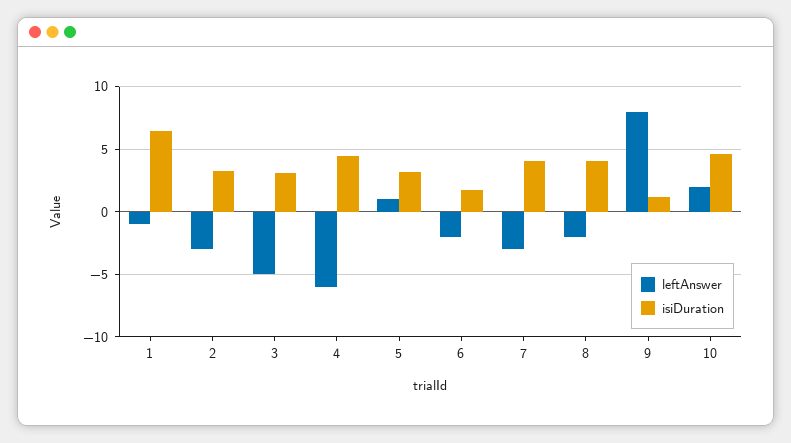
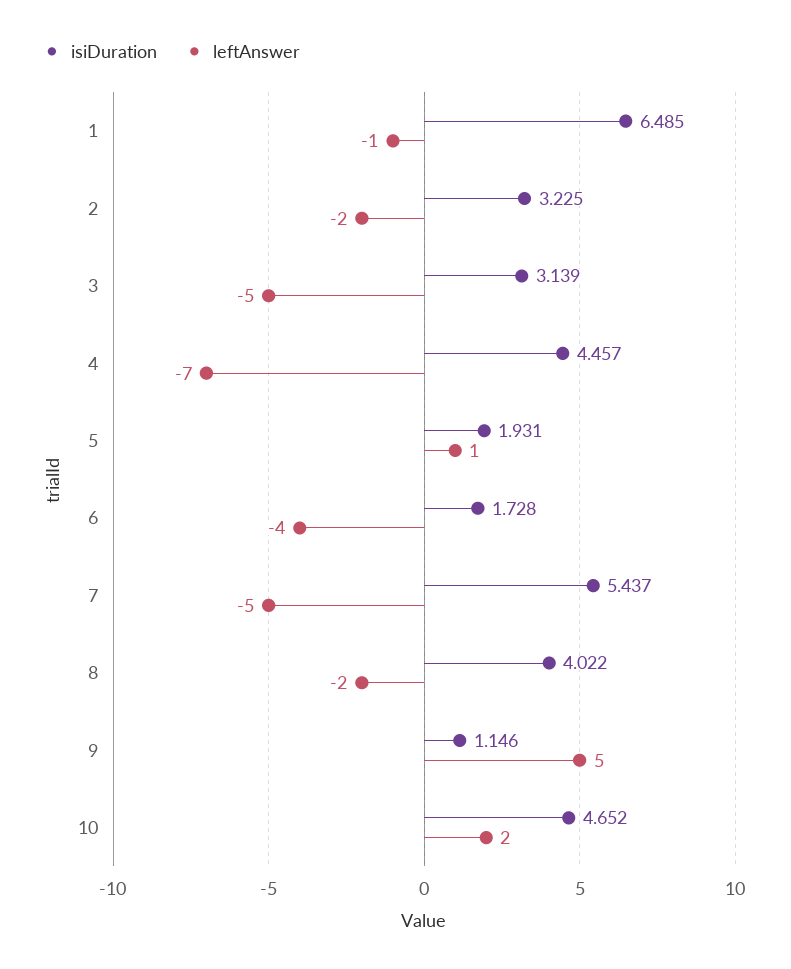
leftAnswer, 2: -3 -> -2
leftAnswer, 4: -6 -> -7
isiDuration, 5: 3 -> 1.931
leftAnswer, 6: -2 -> -4
leftAnswer, 7: -3 -> -5
isiDuration, 7: 4 -> 5.437
leftAnswer, 9: 8 -> 5

